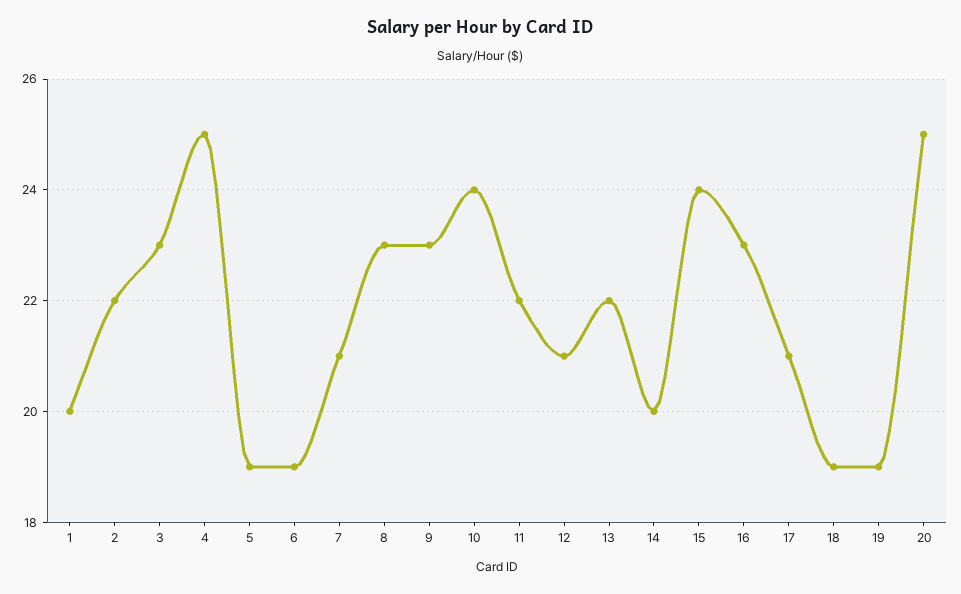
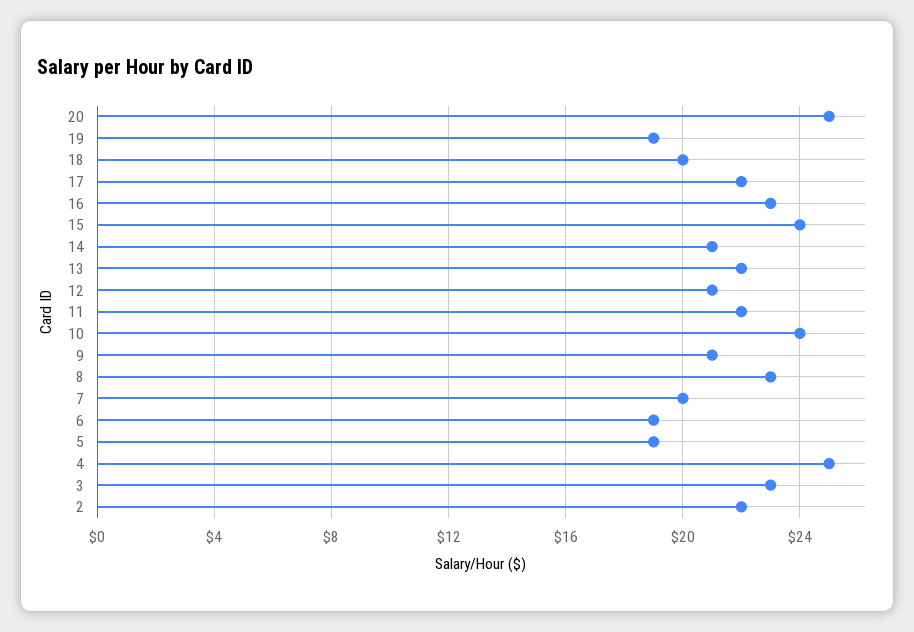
1: 20 -> none
7: 21 -> 20
9: 23 -> 21
14: 20 -> 21
17: 21 -> 22
18: 19 -> 20

